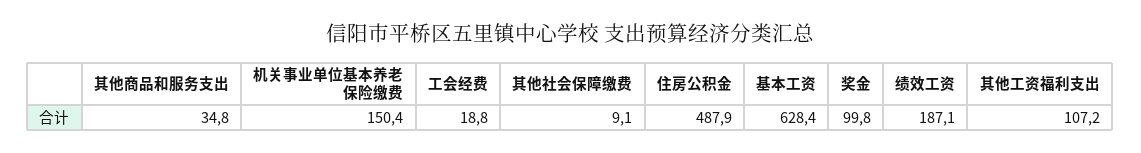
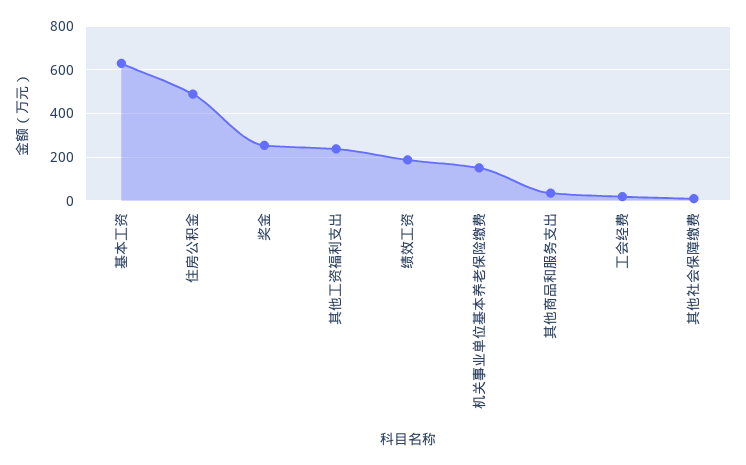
奖金: 99.8 -> 250
其他工资福利支出: 107.2 -> 250

